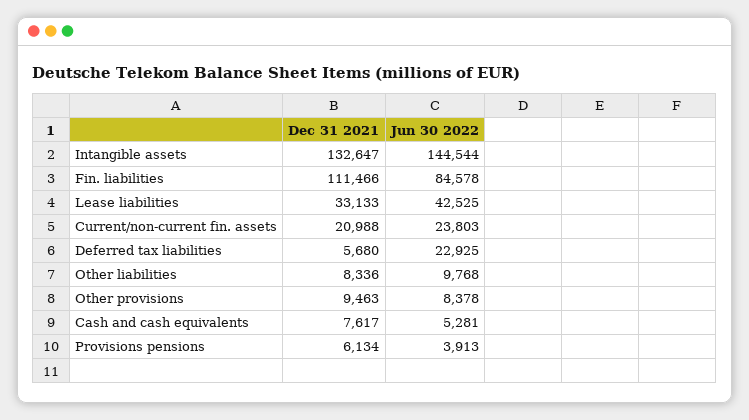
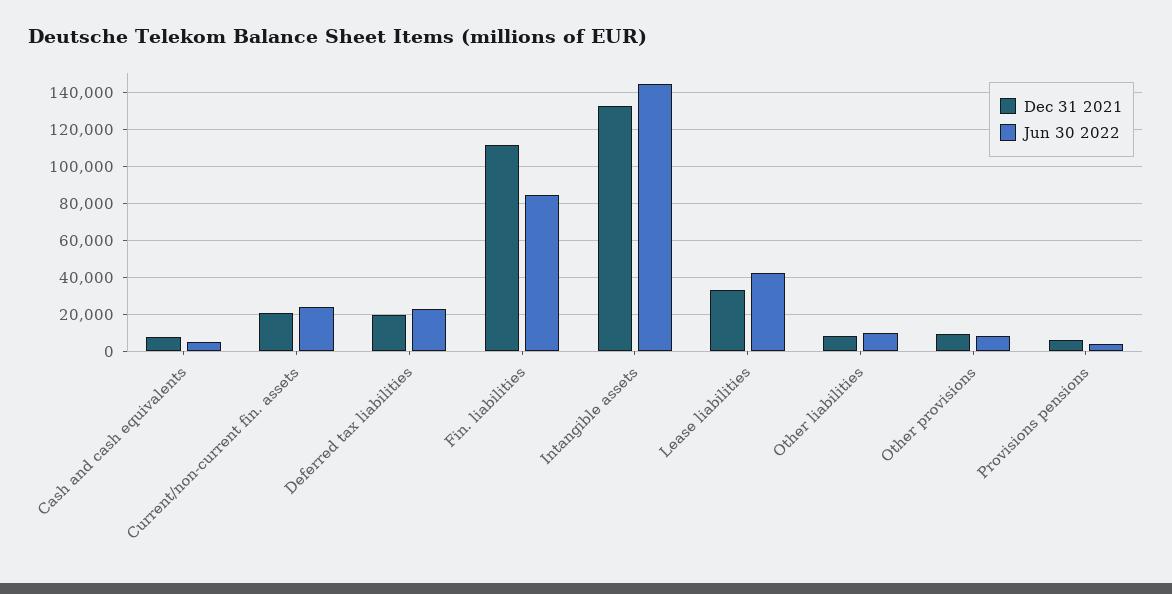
Dec 31 2021, Deferred tax liabilities: 5680 -> 20000

